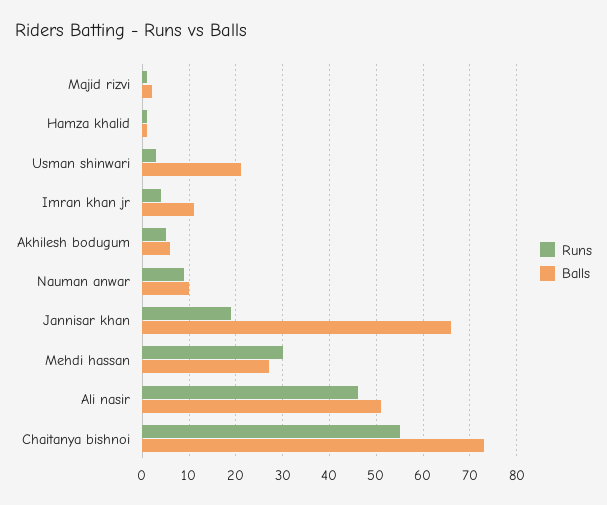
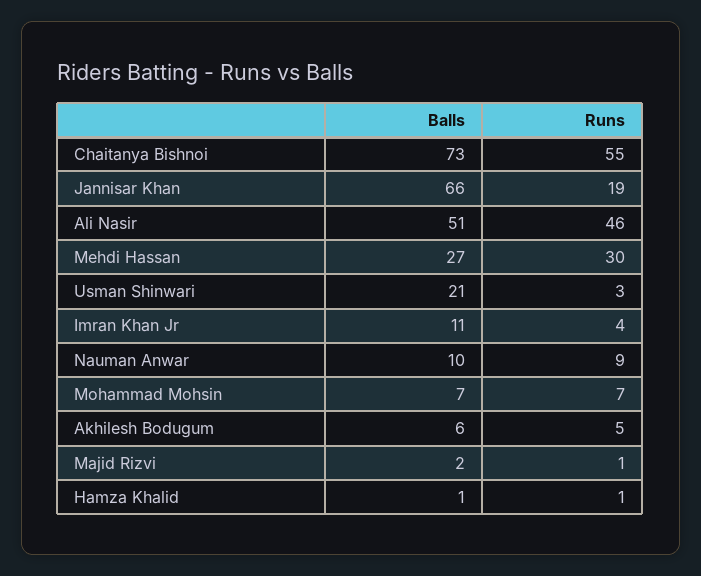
Balls, Mohammad Mohsin: none -> 7
Runs, Mohammad Mohsin: none -> 7

